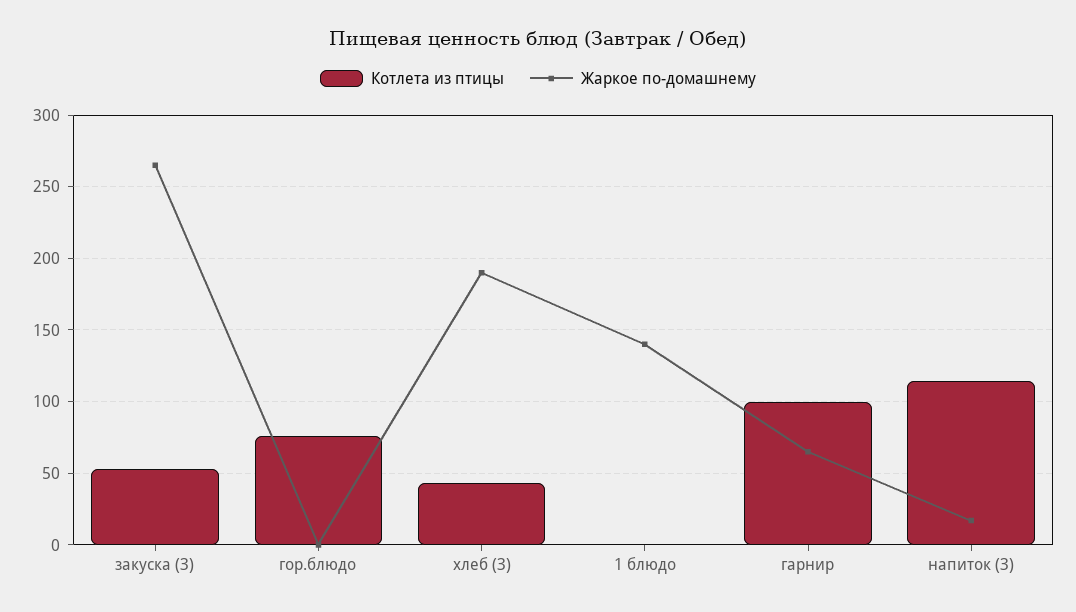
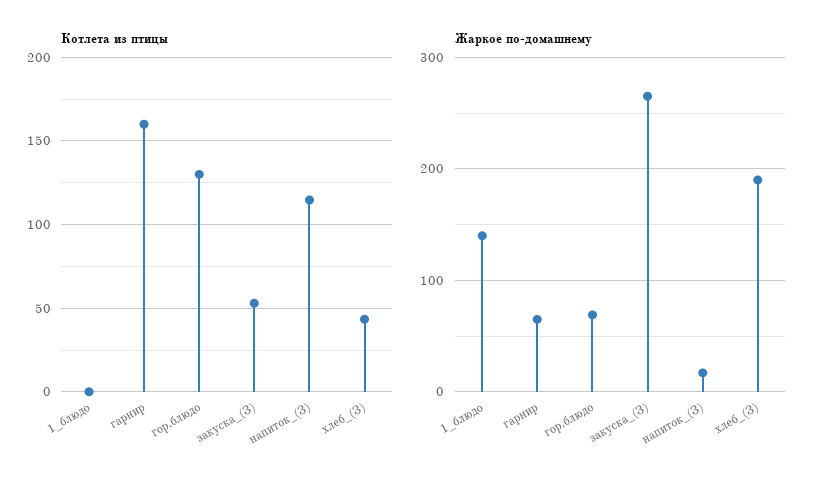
Котлета из птицы, гор.блюдо: 75 -> 130
Жаркое по-домашнему, гор.блюдо: 0 -> 70
Котлета из птицы, гарнир: 100 -> 160

